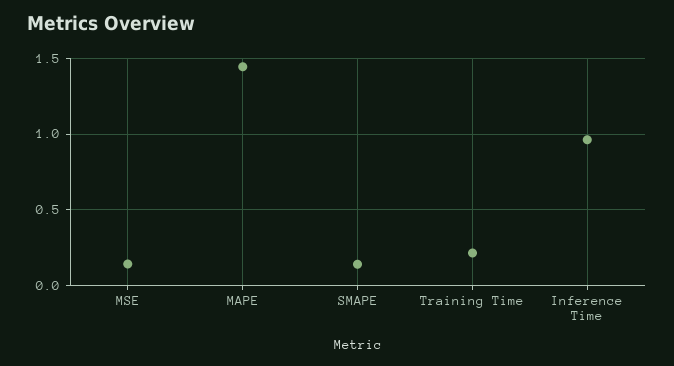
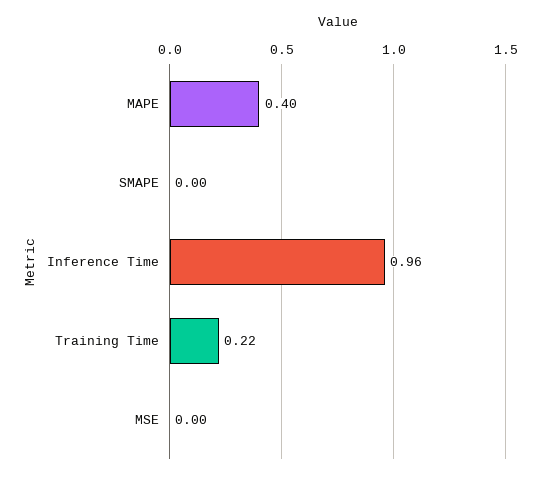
MSE: 0.15 -> 0
MAPE: 1.45 -> 0.4
SMAPE: 0.15 -> 0

